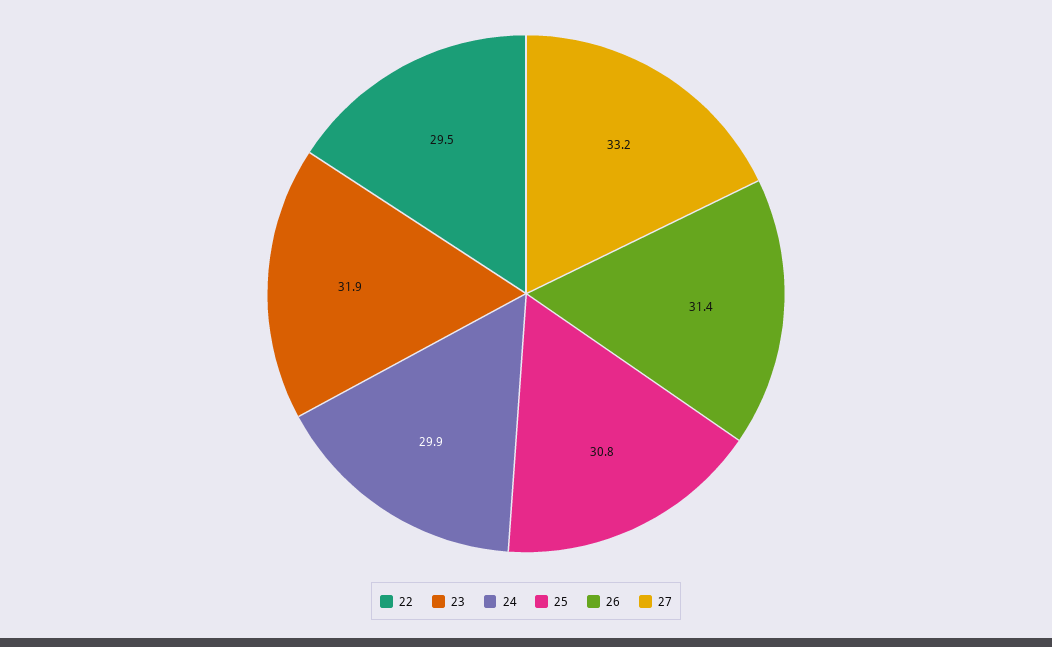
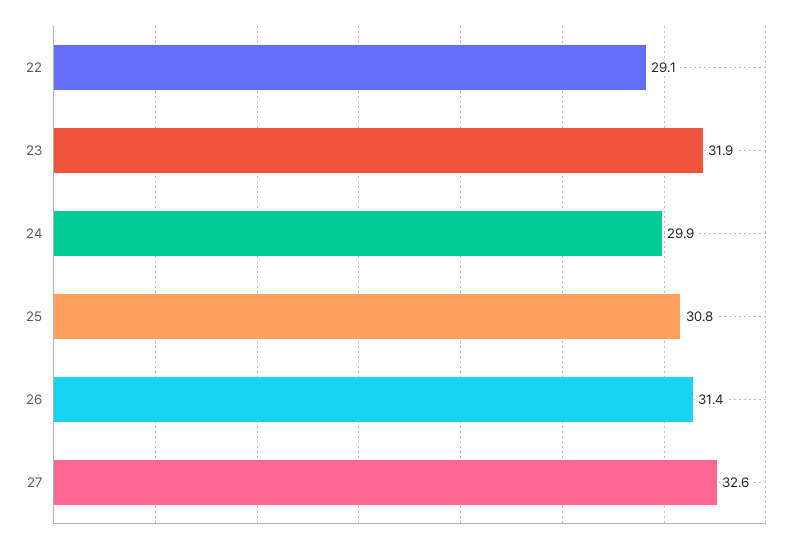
22: 29.5 -> 29.1
27: 33.2 -> 32.6

